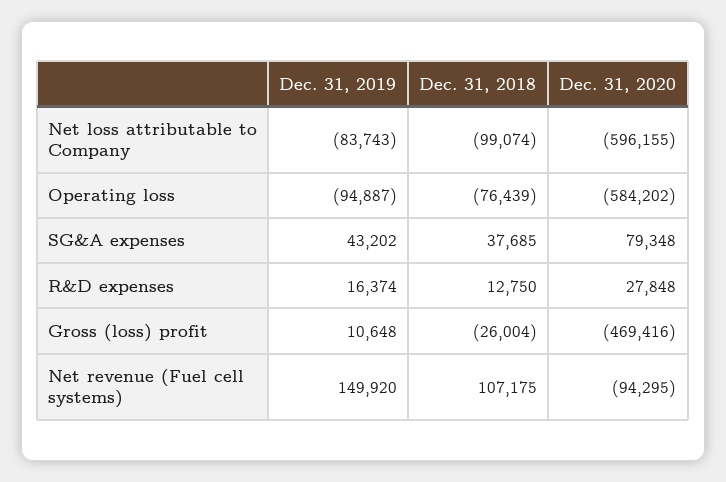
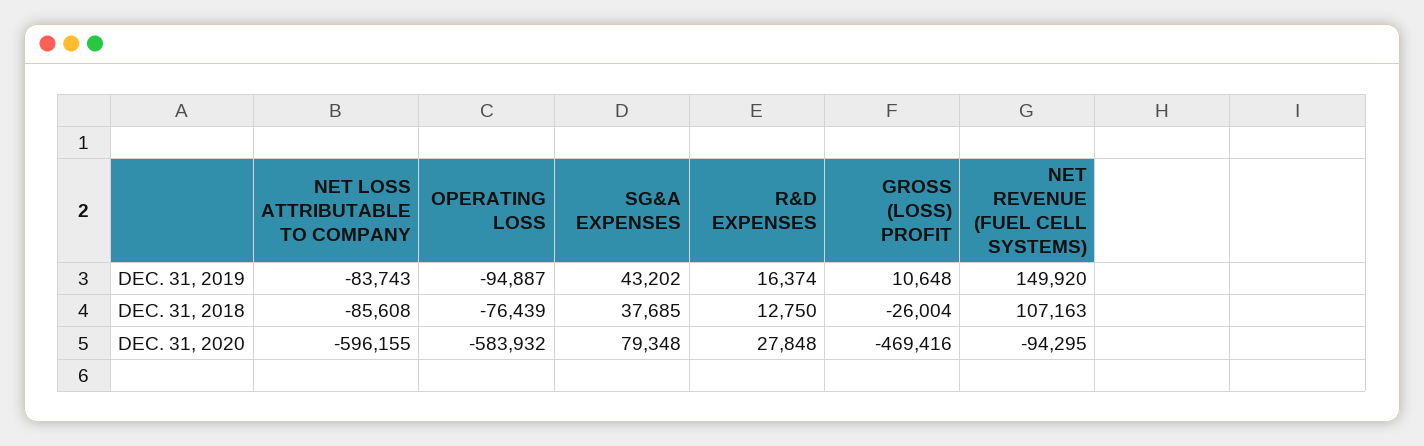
Dec. 31, 2018, Net loss attributable to Company: -99074 -> -85608
Dec. 31, 2020, Operating loss: -584202 -> -583932
Dec. 31, 2018, Net revenue (Fuel cell systems): 107175 -> 107163

